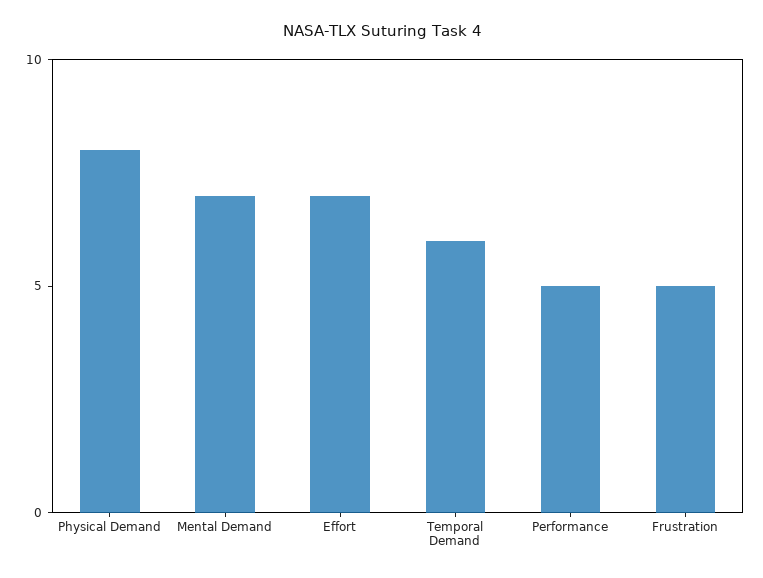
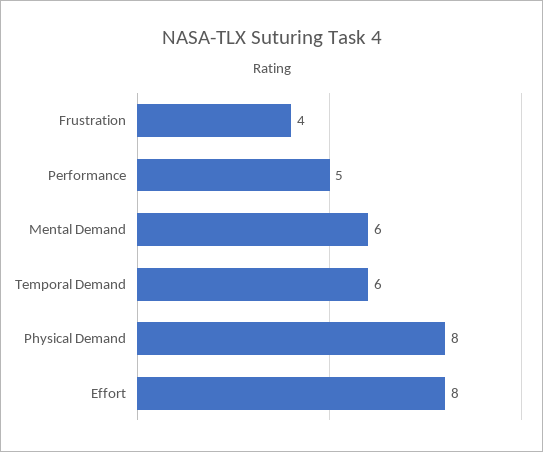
Mental Demand: 7 -> 6
Effort: 7 -> 8
Frustration: 5 -> 4

